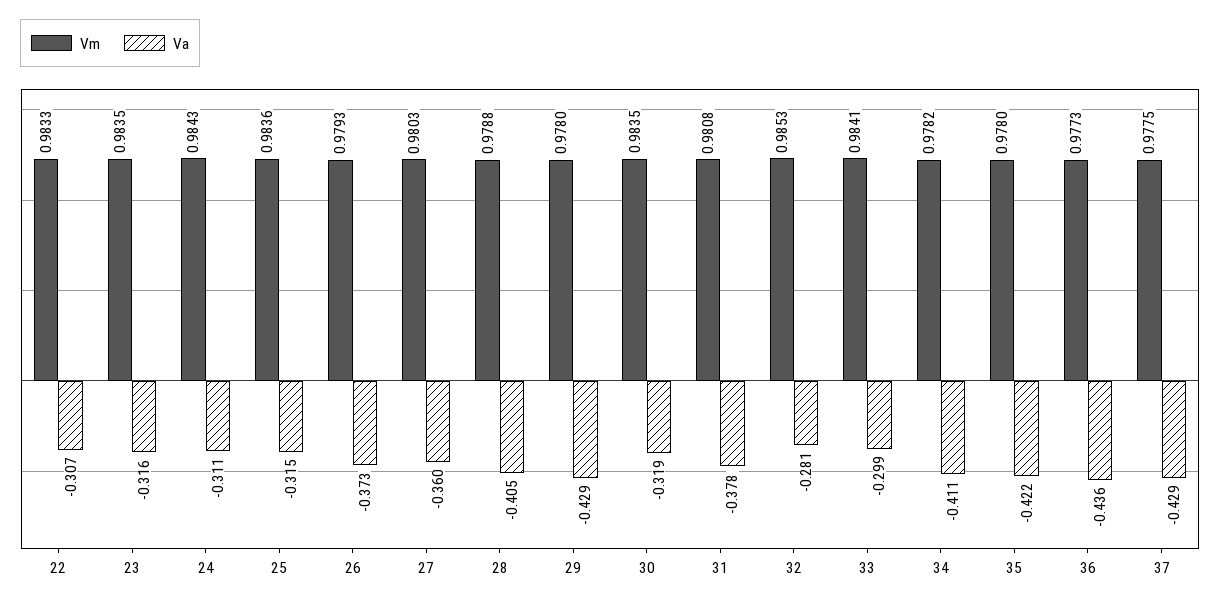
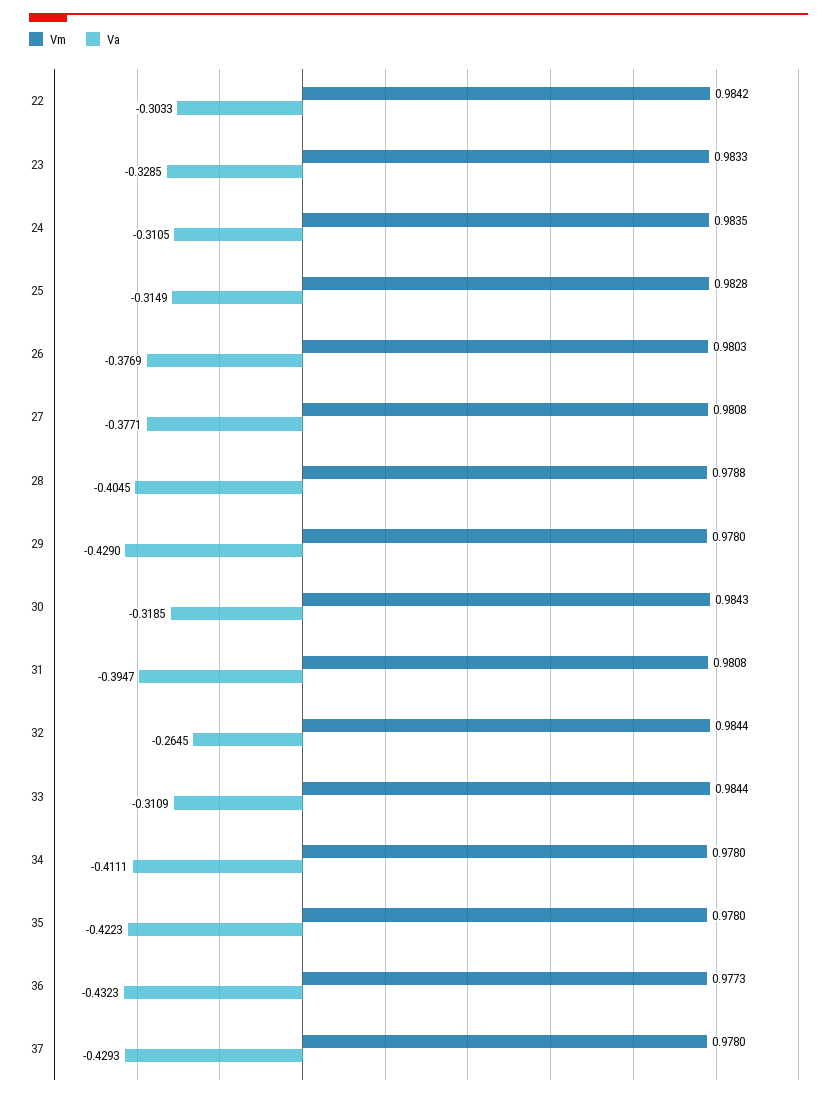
Vm, 22: 0.9833 -> 0.9842
Va, 22: -0.307 -> -0.3033
Vm, 23: 0.9835 -> 0.9833
Va, 23: -0.316 -> -0.3285
Vm, 24: 0.9843 -> 0.9835
Vm, 25: 0.9836 -> 0.9828
Vm, 26: 0.9793 -> 0.9803
Va, 26: -0.373 -> -0.3769
Vm, 27: 0.9803 -> 0.9808
Va, 27: -0.36 -> -0.3771
Vm, 30: 0.9835 -> 0.9843
Va, 31: -0.378 -> -0.3947
Vm, 32: 0.9853 -> 0.9844
Va, 32: -0.281 -> -0.2645
Vm, 33: 0.9841 -> 0.9844
Va, 33: -0.299 -> -0.3109
Vm, 34: 0.9782 -> 0.978
Va, 36: -0.436 -> -0.4323
Vm, 37: 0.9775 -> 0.978

